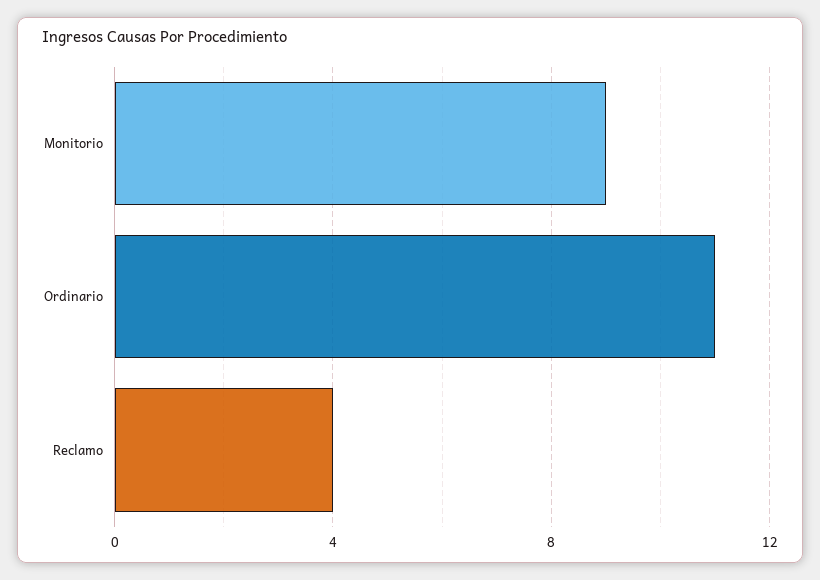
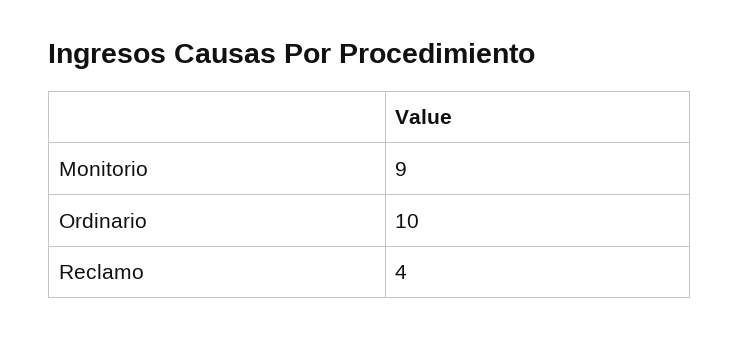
Ordinario: 11 -> 10

